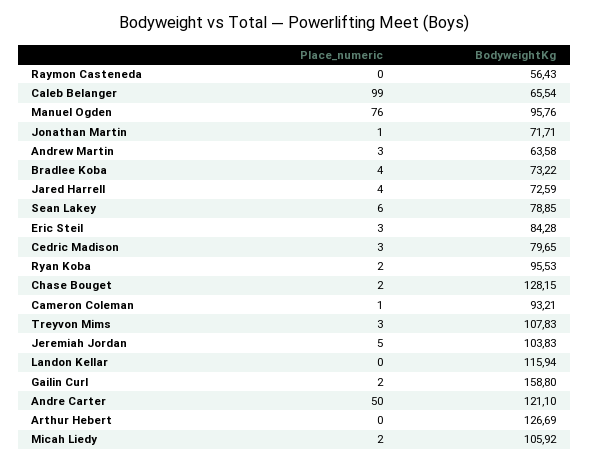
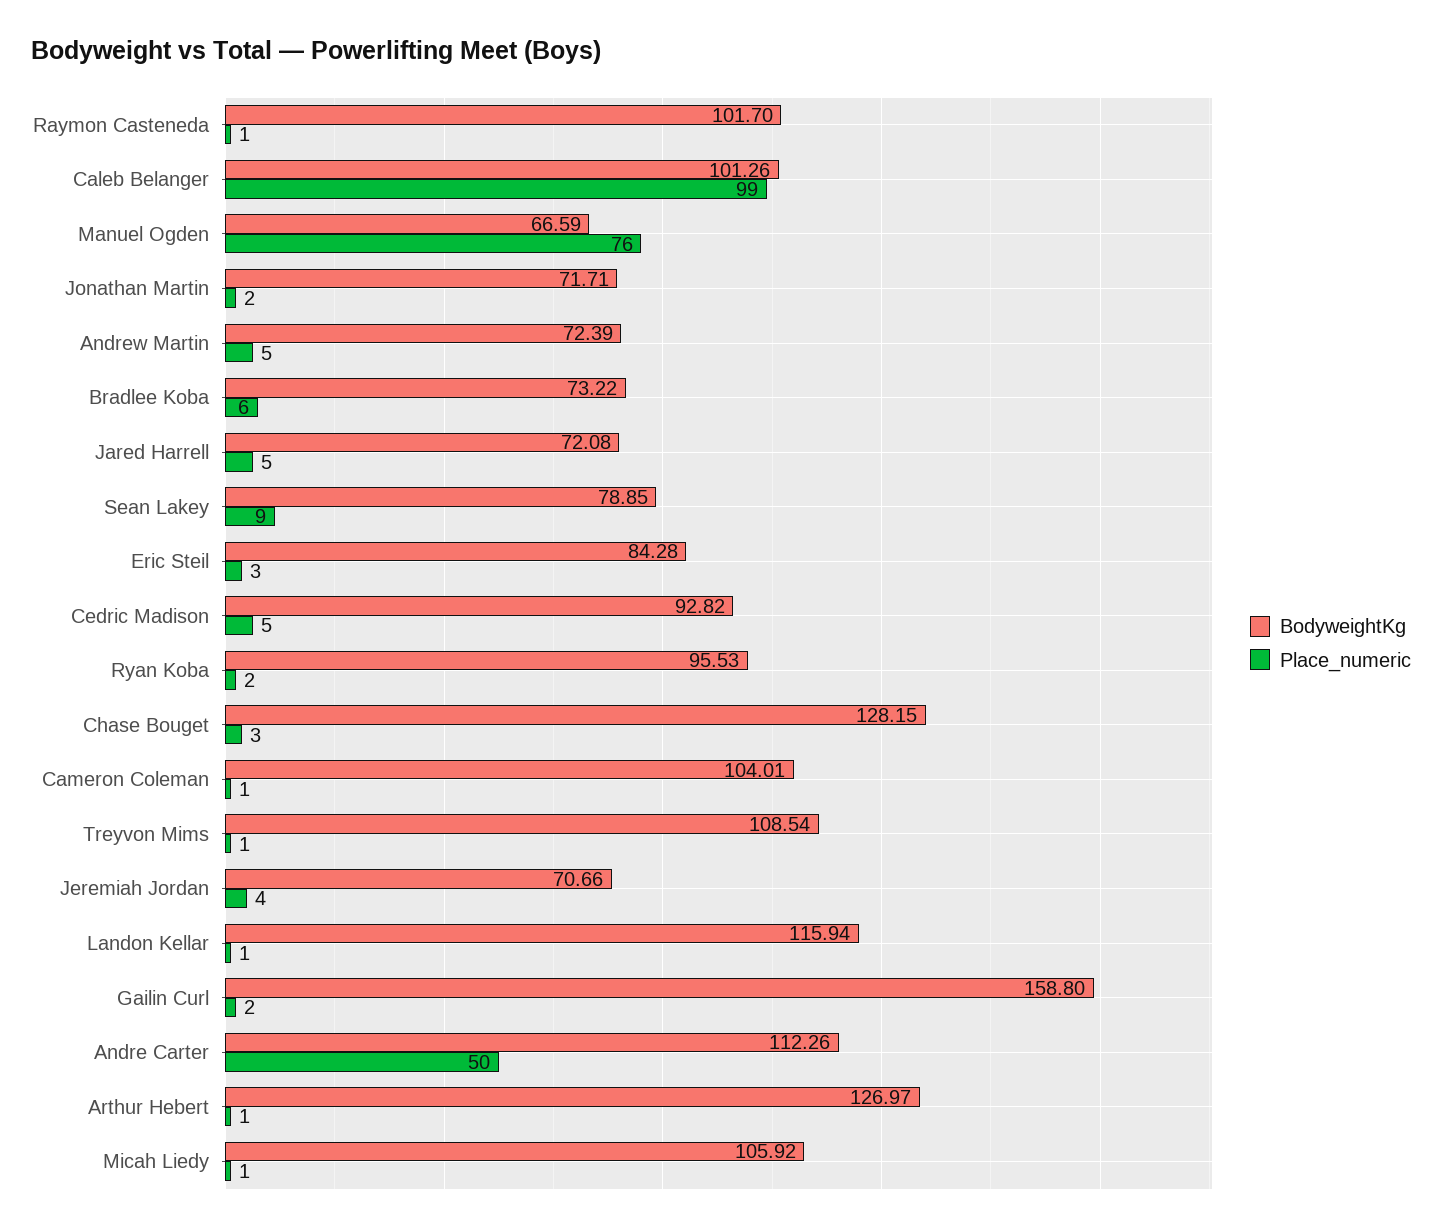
Place_numeric, Raymon Casteneda: 0 -> 1
BodyweightKg, Raymon Casteneda: 56.43 -> 101.7
BodyweightKg, Caleb Belanger: 65.54 -> 101.26
BodyweightKg, Manuel Ogden: 95.76 -> 66.59
Place_numeric, Jonathan Martin: 1 -> 2
Place_numeric, Andrew Martin: 3 -> 5
BodyweightKg, Andrew Martin: 63.58 -> 72.39
Place_numeric, Bradlee Koba: 4 -> 6
Place_numeric, Jared Harrell: 4 -> 5
BodyweightKg, Jared Harrell: 72.59 -> 72.08
Place_numeric, Sean Lakey: 6 -> 9
Place_numeric, Cedric Madison: 3 -> 5
BodyweightKg, Cedric Madison: 79.65 -> 92.82
Place_numeric, Chase Bouget: 2 -> 3
BodyweightKg, Cameron Coleman: 93.21 -> 104.01
Place_numeric, Treyvon Mims: 3 -> 1
BodyweightKg, Treyvon Mims: 107.83 -> 108.54
Place_numeric, Jeremiah Jordan: 5 -> 4
BodyweightKg, Jeremiah Jordan: 103.83 -> 70.66
Place_numeric, Landon Kellar: 0 -> 1
BodyweightKg, Andre Carter: 121.1 -> 112.26
Place_numeric, Arthur Hebert: 0 -> 1
BodyweightKg, Arthur Hebert: 126.69 -> 126.97
Place_numeric, Micah Liedy: 2 -> 1

